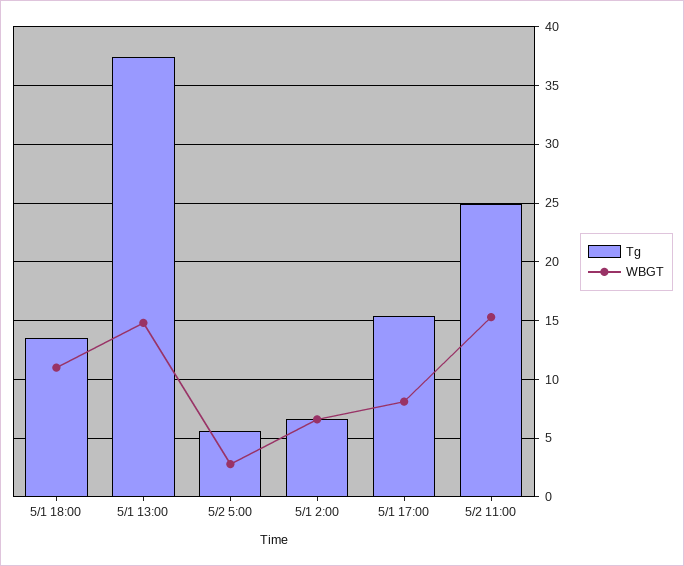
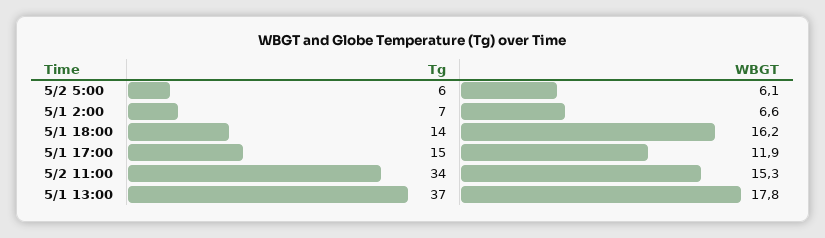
WBGT, 5/1 18:00: 11 -> 16.2
WBGT, 5/1 13:00: 15 -> 17.8
WBGT, 5/2 5:00: 3 -> 6.1
WBGT, 5/1 17:00: 8 -> 11.9
Tg, 5/2 11:00: 25 -> 34

